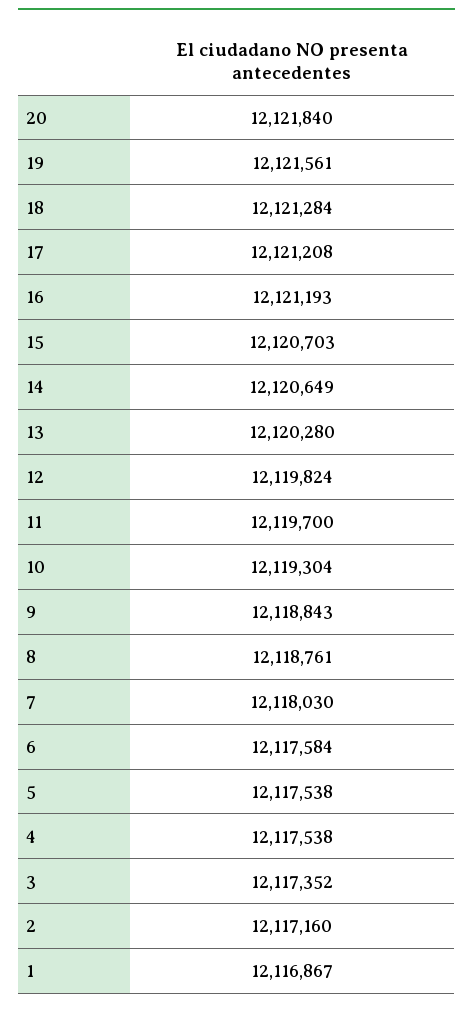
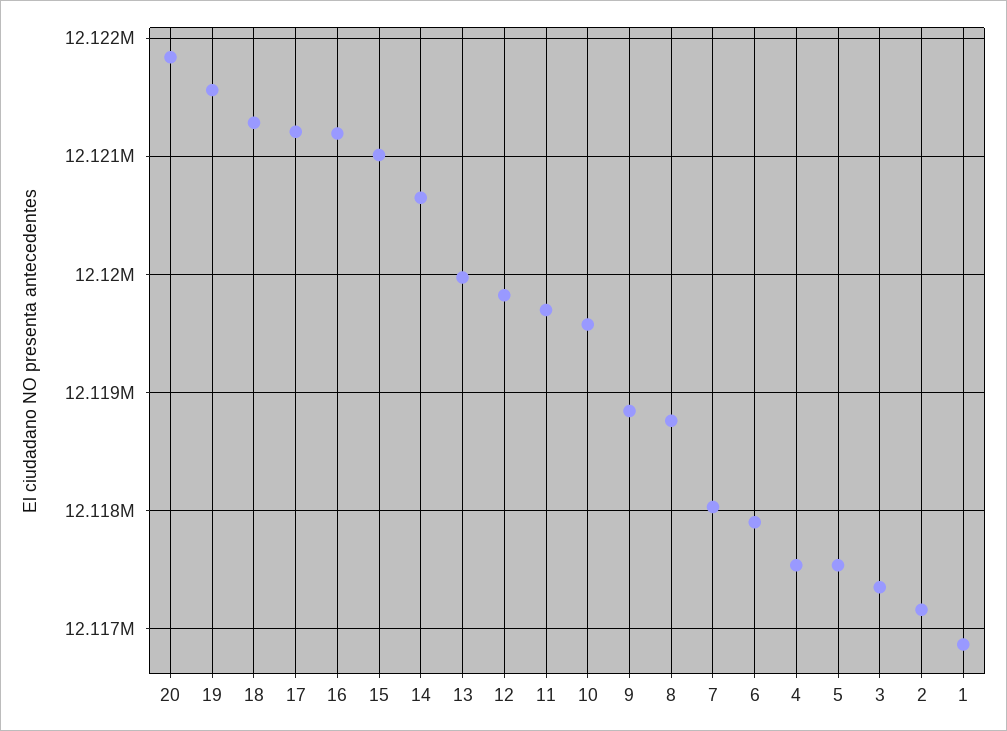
15: 12120703 -> 12121000
13: 12120280 -> 12120000
10: 12119304 -> 12119600
6: 12117584 -> 12117900

